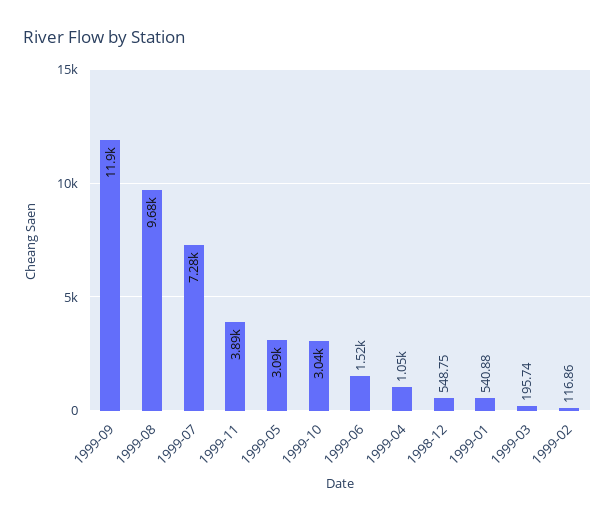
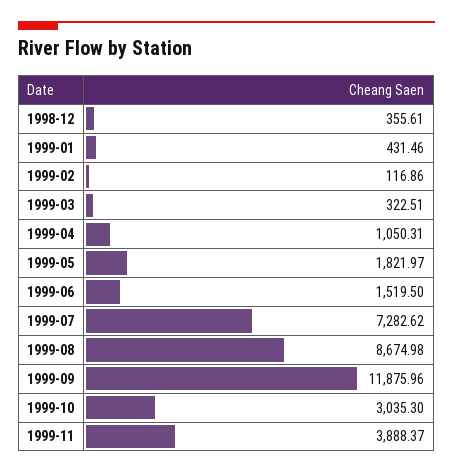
1999-08: 9680 -> 8674.98
1999-05: 3090 -> 1821.97
1998-12: 548.75 -> 355.61
1999-01: 540.88 -> 431.46
1999-03: 195.74 -> 322.51

